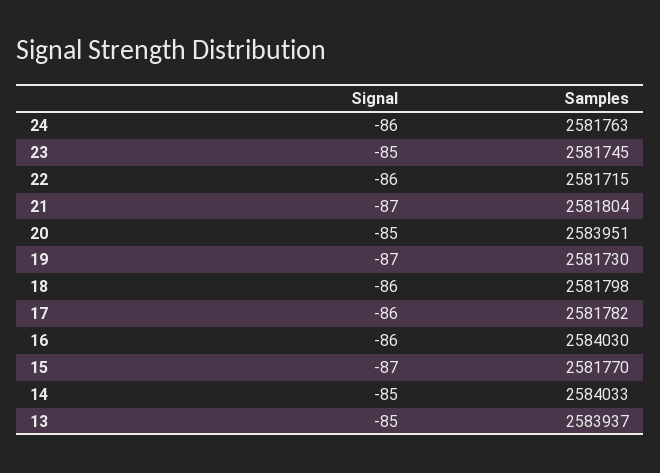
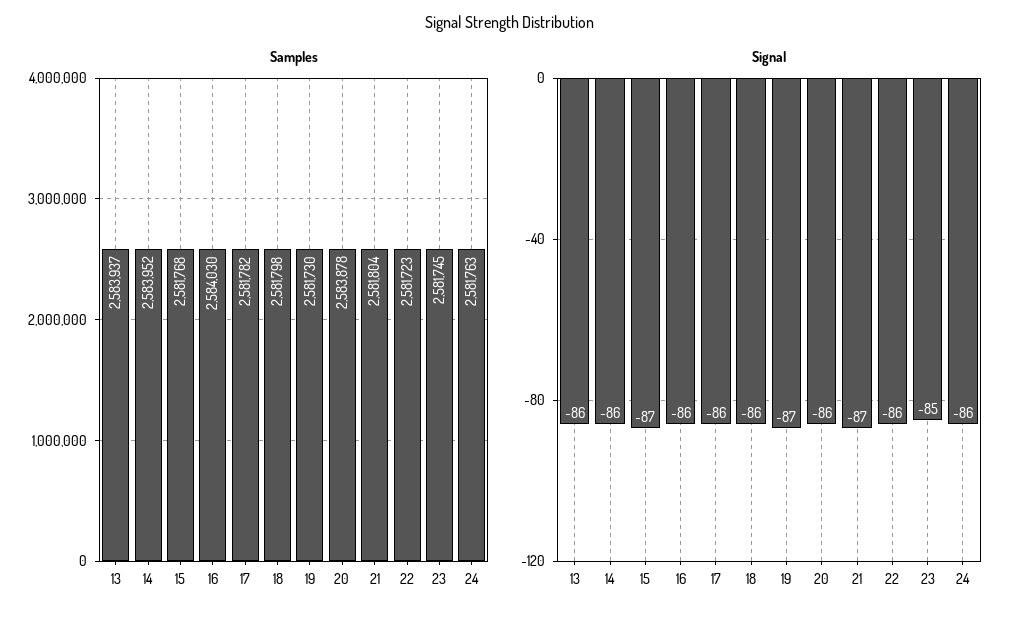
Samples, 22: 2581715 -> 2581723
Signal, 20: -85 -> -86
Samples, 20: 2583951 -> 2583878
Samples, 15: 2581770 -> 2581768
Signal, 14: -85 -> -86
Samples, 14: 2584033 -> 2583952
Signal, 13: -85 -> -86

